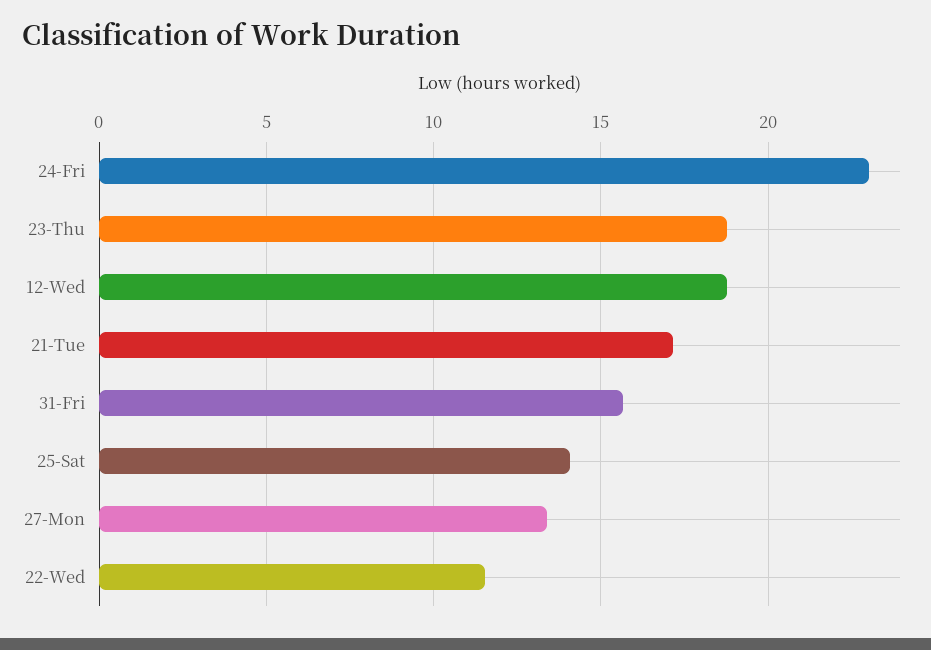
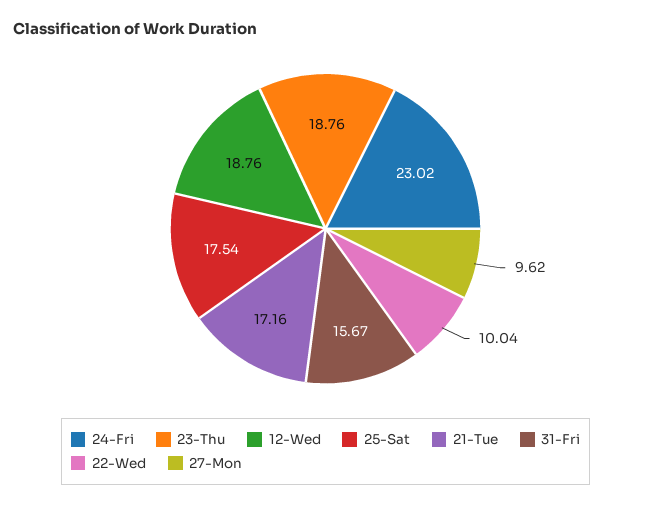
25-Sat: 14 -> 17.54
27-Mon: 13.5 -> 9.62
22-Wed: 11.5 -> 10.04

